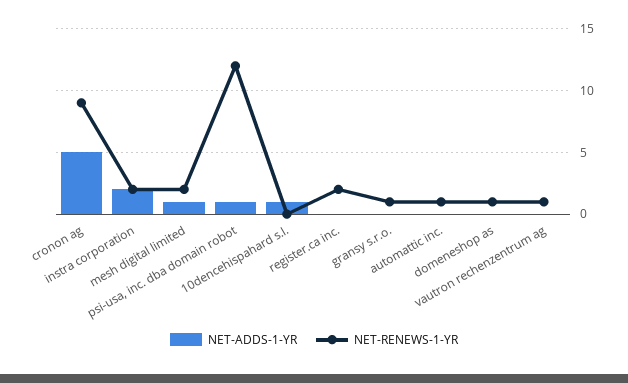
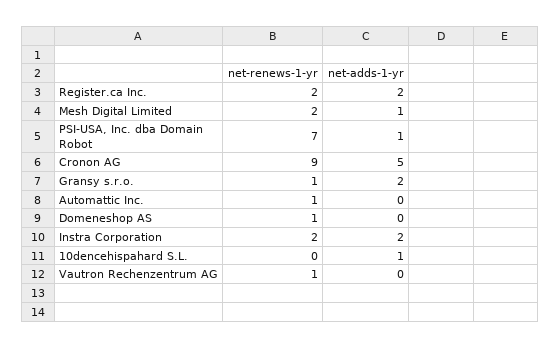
NET-RENEWS-1-YR, psi-usa, inc. dba domain robot: 12 -> 7
NET-ADDS-1-YR, register.ca inc.: 0 -> 2
NET-ADDS-1-YR, gransy s.r.o.: 0 -> 2

